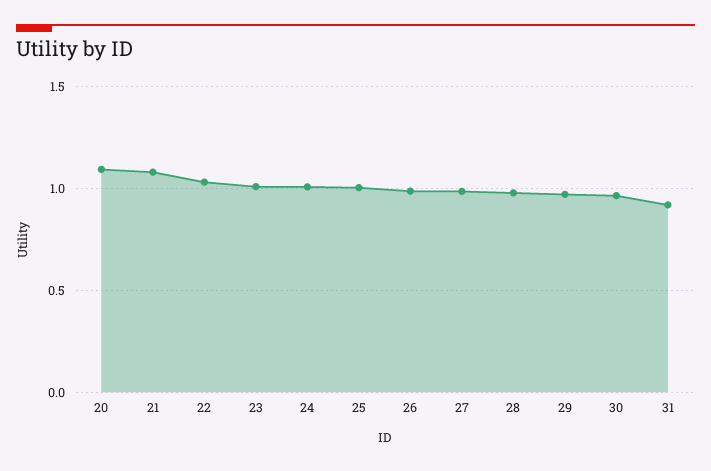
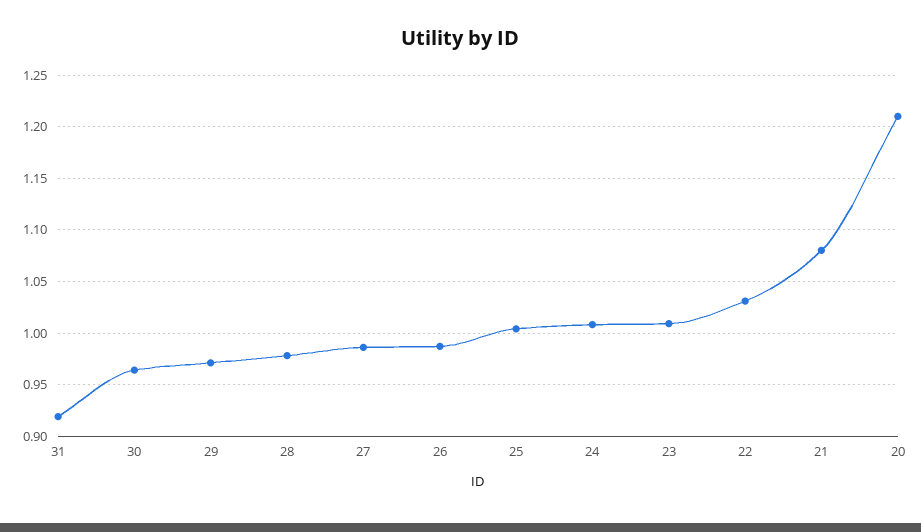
20: 1.1 -> 1.21

